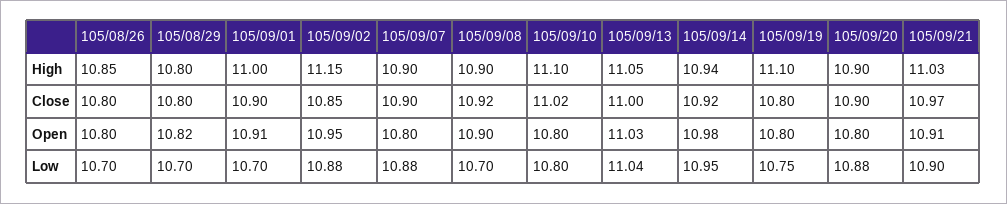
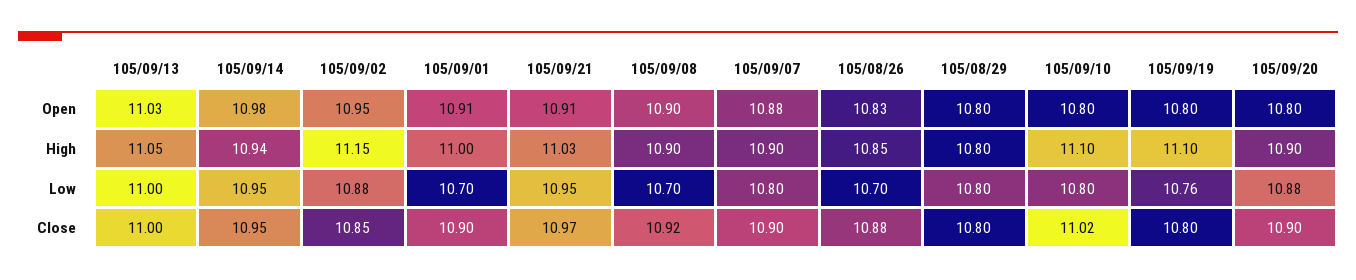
105/08/26, Close: 10.8 -> 10.88
105/09/14, Close: 10.92 -> 10.95
105/08/26, Open: 10.8 -> 10.83
105/08/29, Open: 10.82 -> 10.8
105/09/07, Open: 10.8 -> 10.88
105/08/29, Low: 10.7 -> 10.8
105/09/07, Low: 10.88 -> 10.8
105/09/13, Low: 11.04 -> 11
105/09/19, Low: 10.75 -> 10.76
105/09/21, Low: 10.9 -> 10.95

